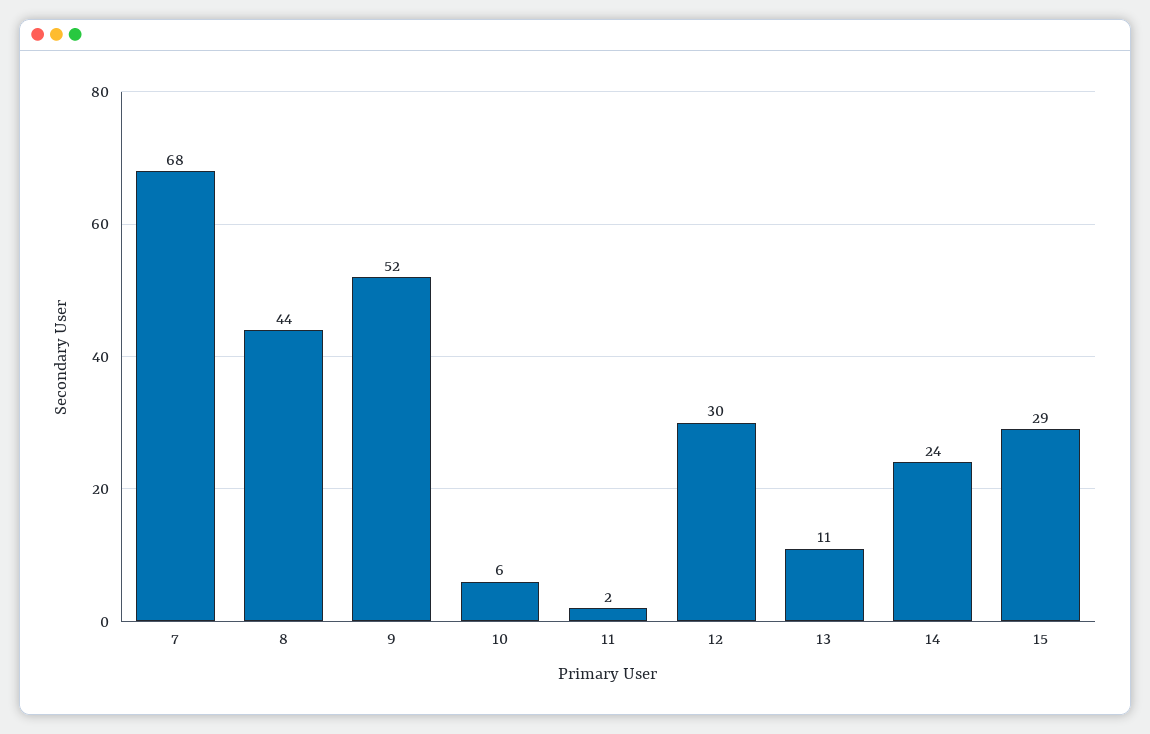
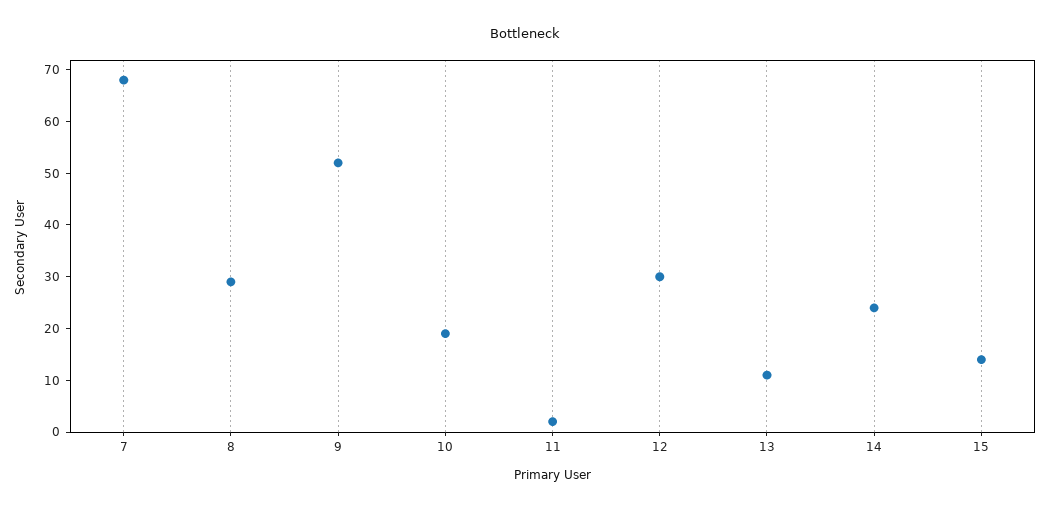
8: 44 -> 30
10: 6 -> 20
15: 29 -> 15

